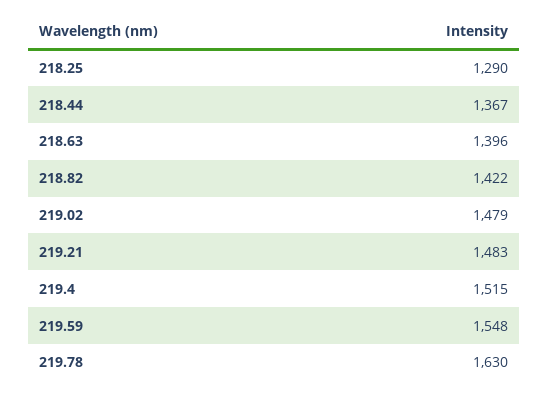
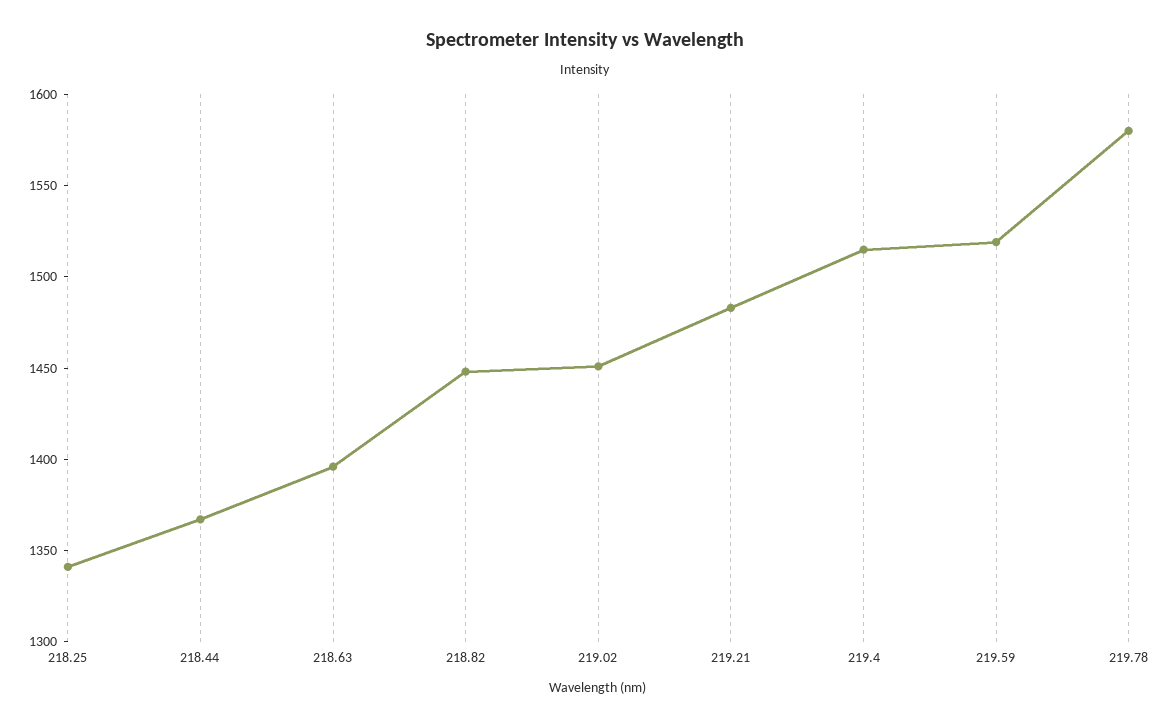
218.25: 1290 -> 1340
218.82: 1422 -> 1450
219.02: 1479 -> 1450
219.59: 1548 -> 1520
219.78: 1630 -> 1580

